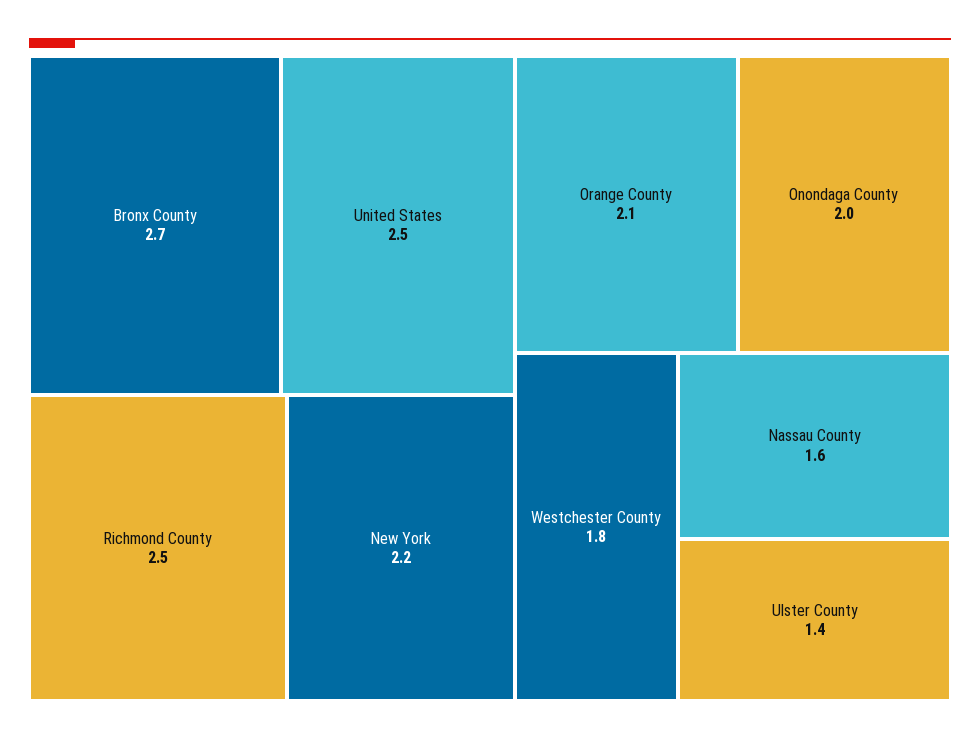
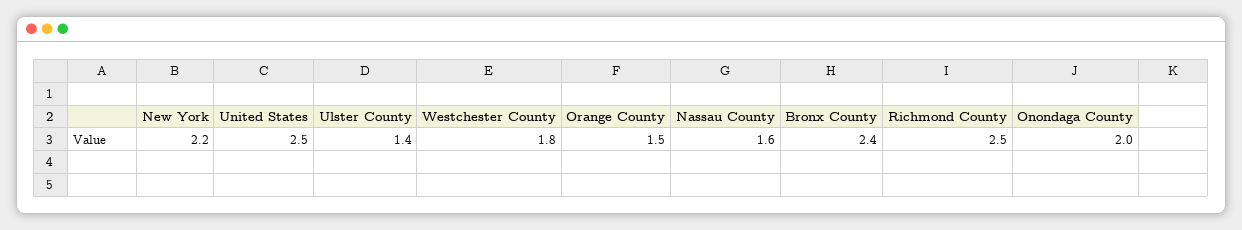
Bronx County: 2.7 -> 2.4
Orange County: 2.1 -> 1.5

